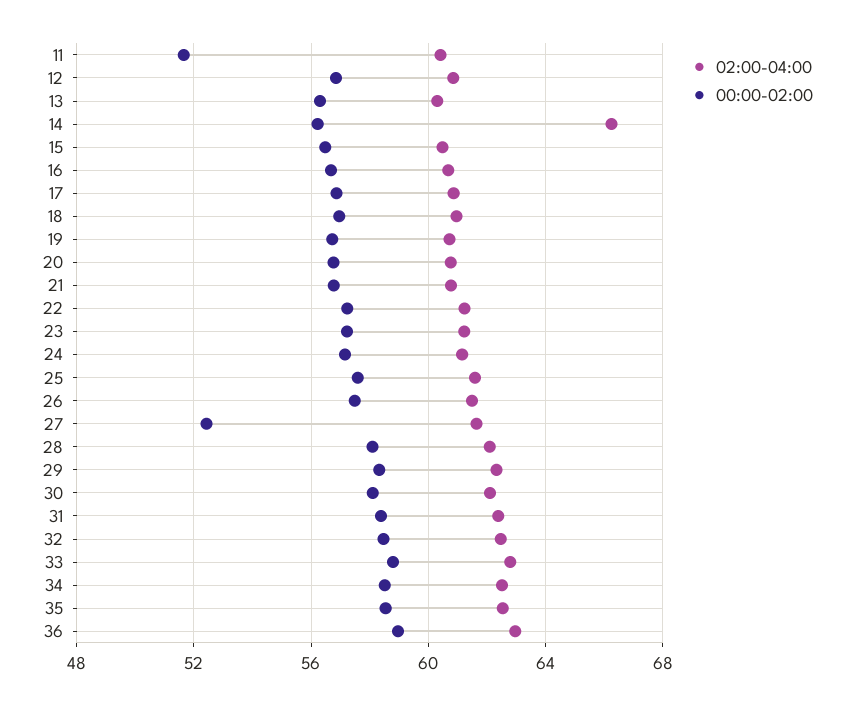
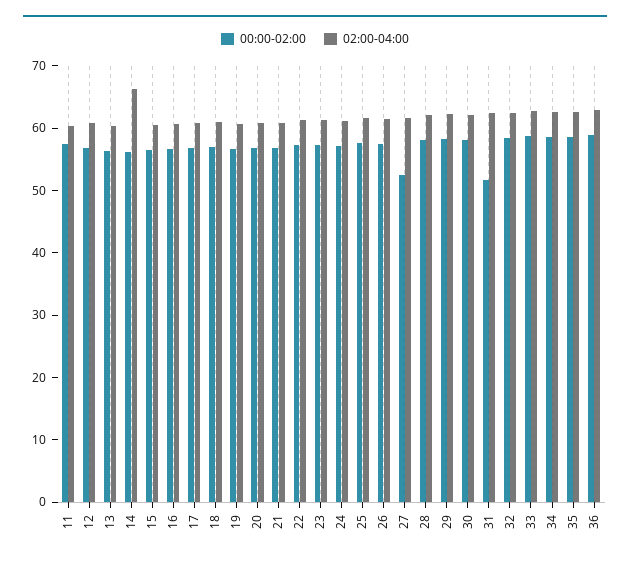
00:00-02:00, 11: 51.5 -> 58
00:00-02:00, 31: 58.5 -> 52

